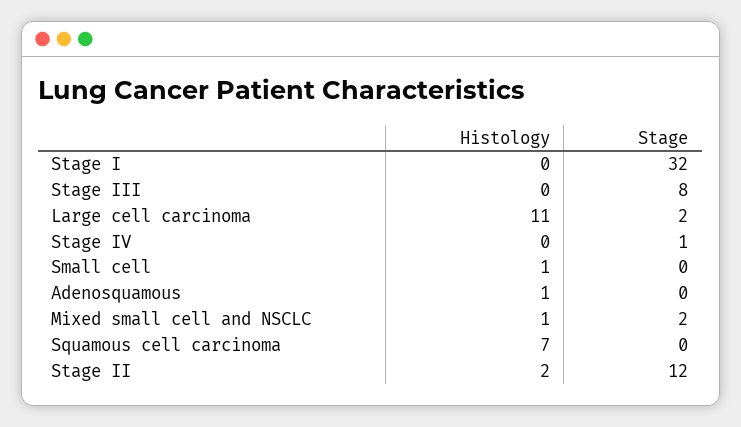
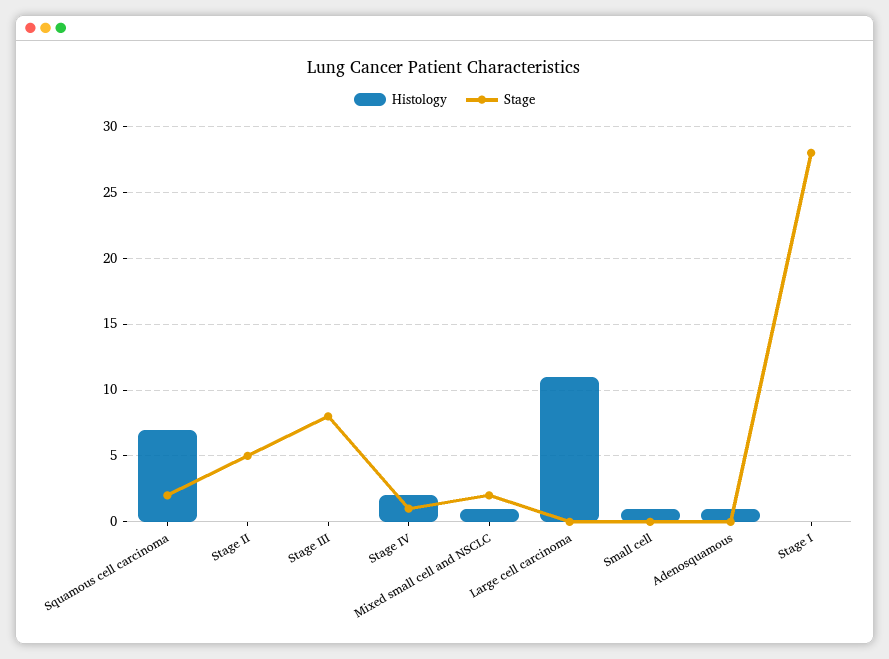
Stage, Stage I: 32 -> 28
Stage, Large cell carcinoma: 2 -> 0
Histology, Stage IV: 0 -> 2
Stage, Squamous cell carcinoma: 0 -> 2
Histology, Stage II: 2 -> 0
Stage, Stage II: 12 -> 5

